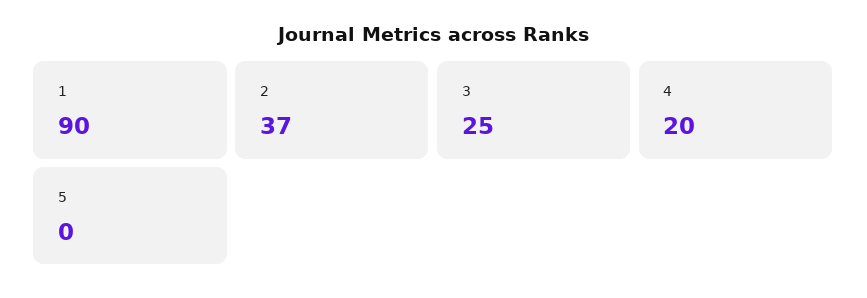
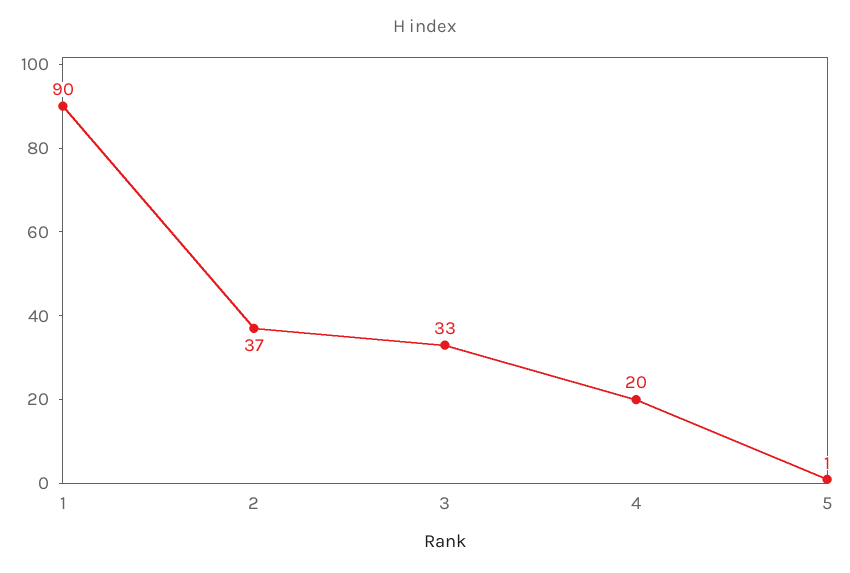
3: 25 -> 33
5: 0 -> 1

